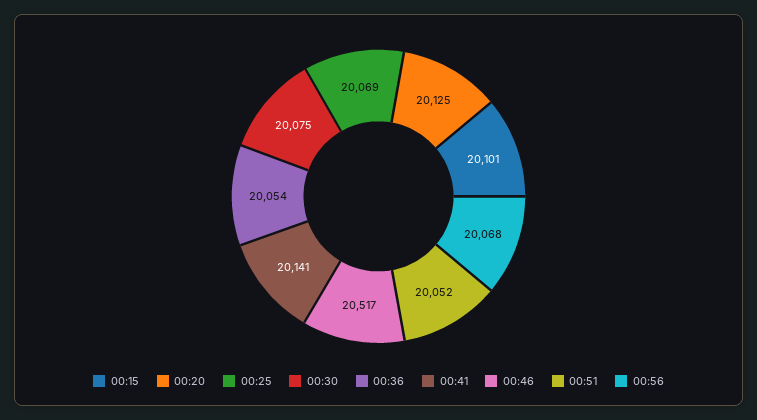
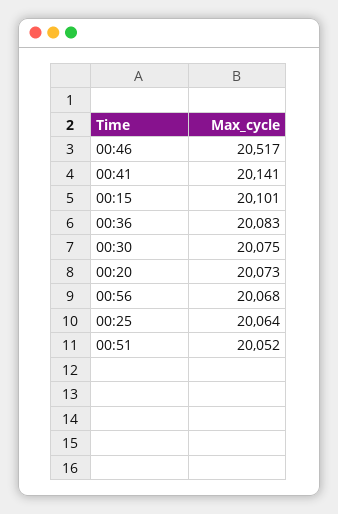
00:20: 20125 -> 20073
00:25: 20069 -> 20064
00:36: 20054 -> 20083

